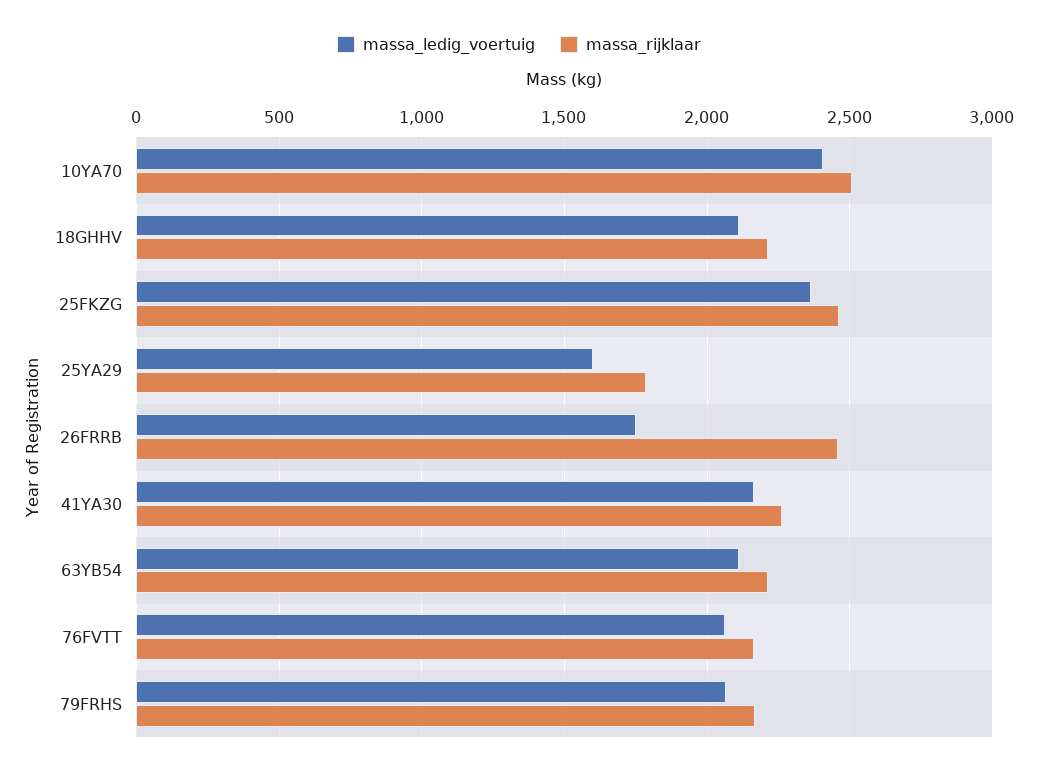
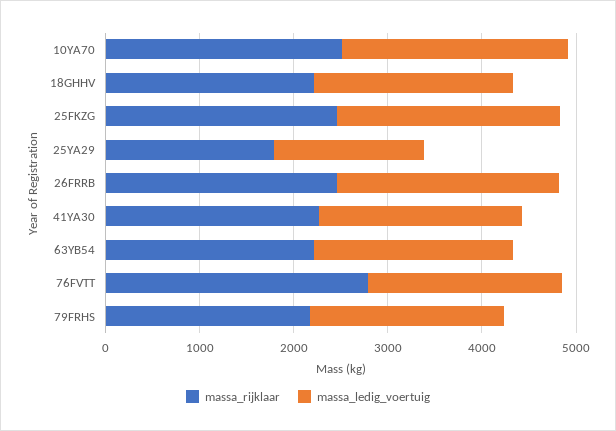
massa_ledig_voertuig, 26FRRB: 1750 -> 2400
massa_rijklaar, 76FVTT: 2150 -> 2800

